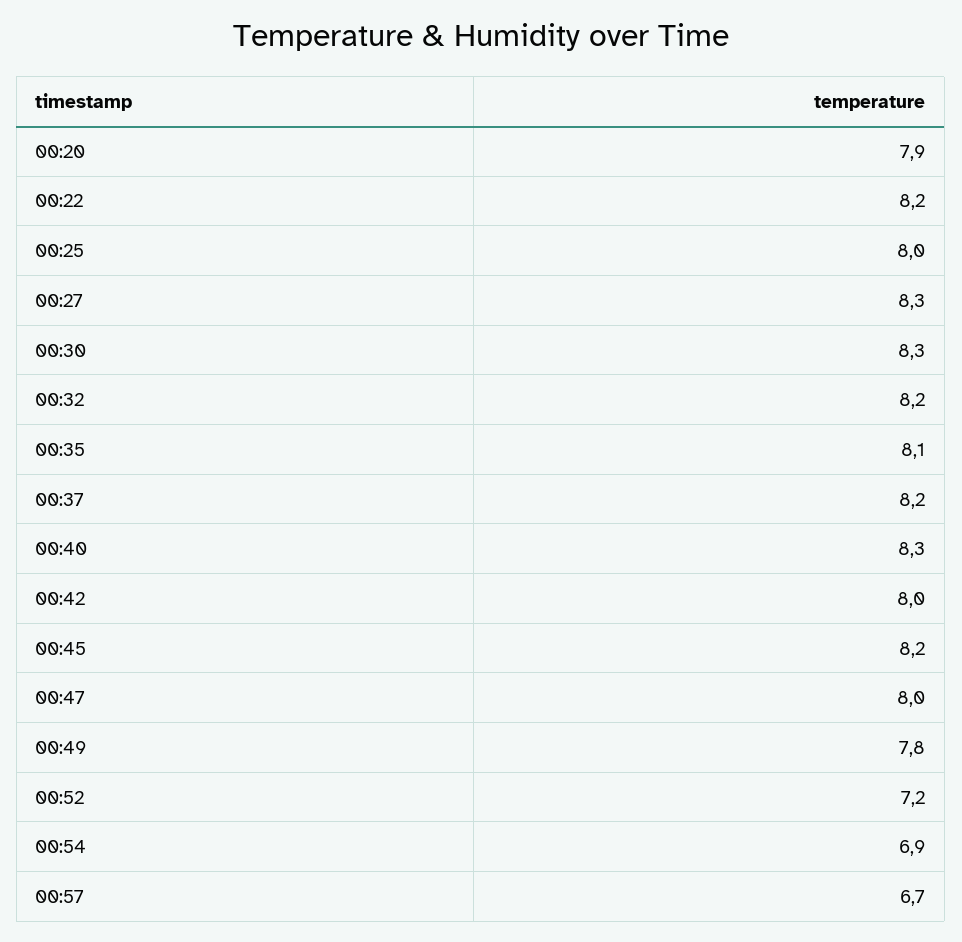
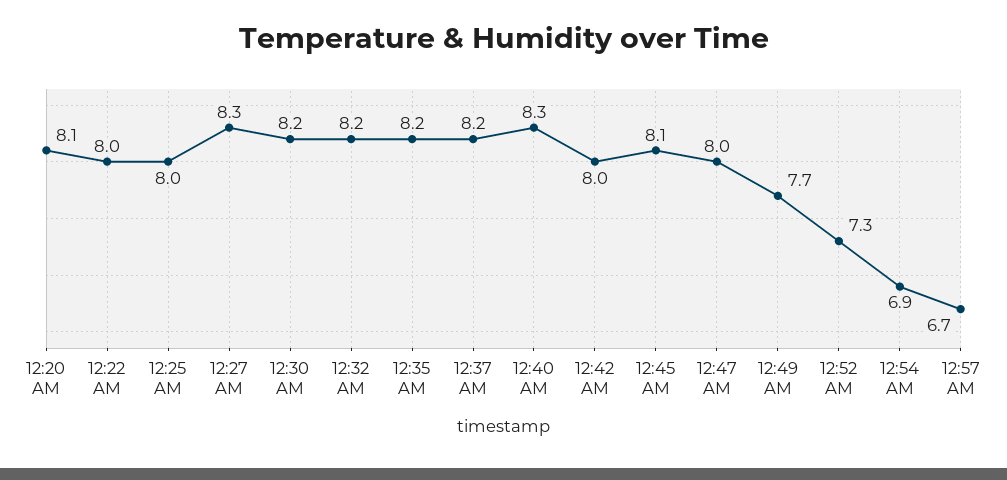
00:20: 7.9 -> 8.1
00:22: 8.2 -> 8
00:30: 8.3 -> 8.2
00:35: 8.1 -> 8.2
00:45: 8.2 -> 8.1
00:49: 7.8 -> 7.7
00:52: 7.2 -> 7.3

